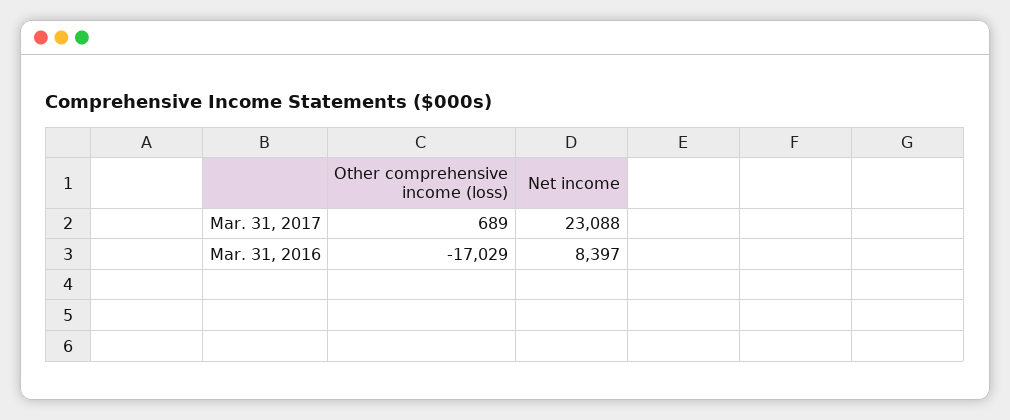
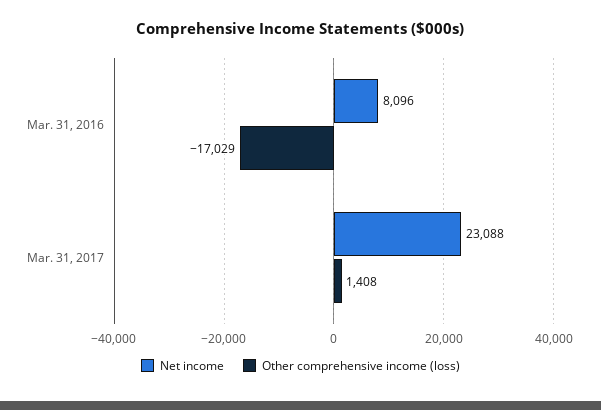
Other comprehensive income (loss), Mar. 31, 2017: 689 -> 1408
Net income, Mar. 31, 2016: 8397 -> 8096

